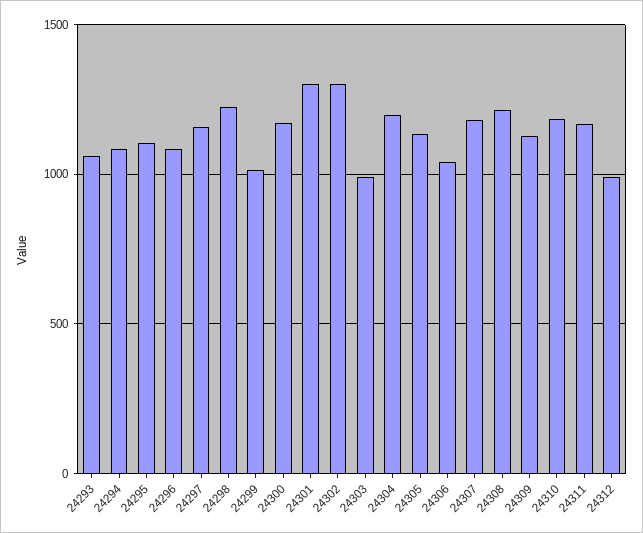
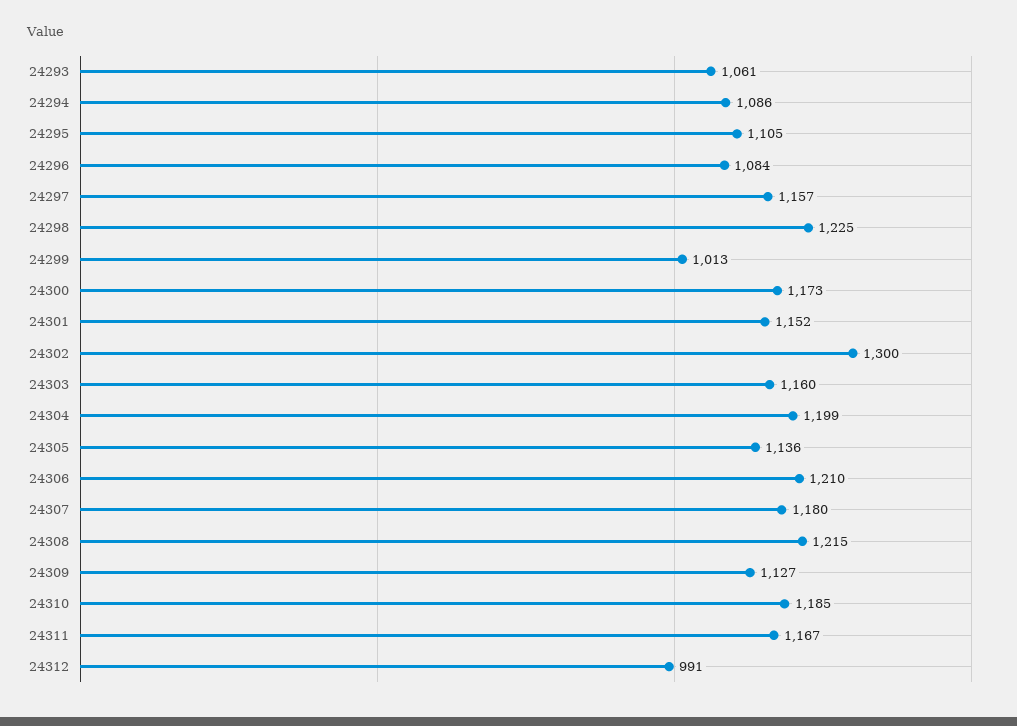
24301: 1300 -> 1152
24303: 1000 -> 1160
24306: 1050 -> 1210

